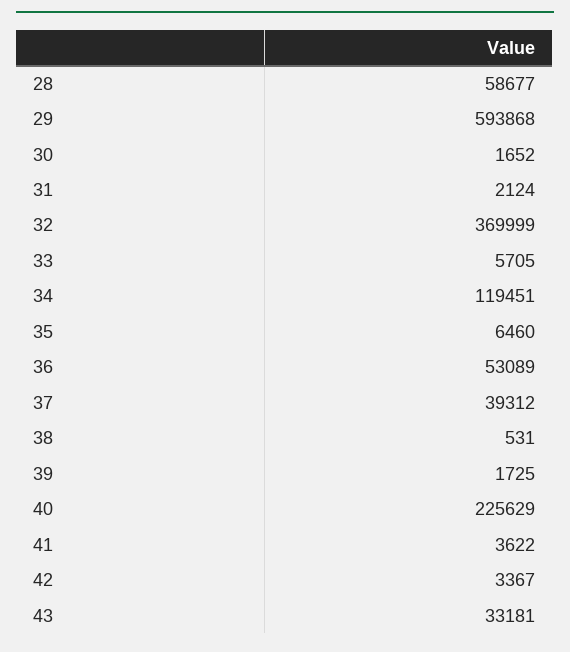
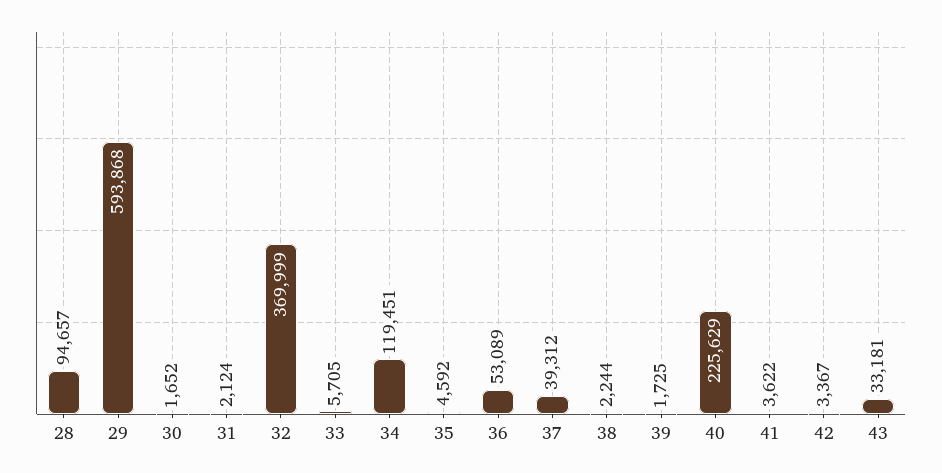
28: 58677 -> 94657
35: 6460 -> 4592
38: 531 -> 2244

